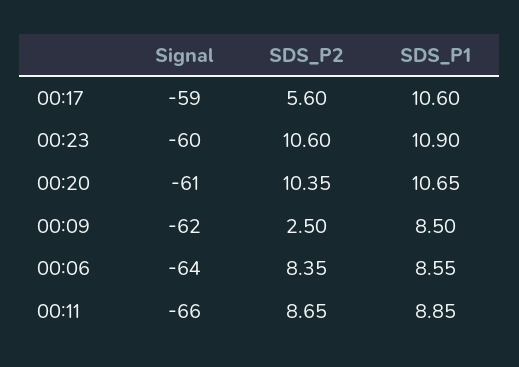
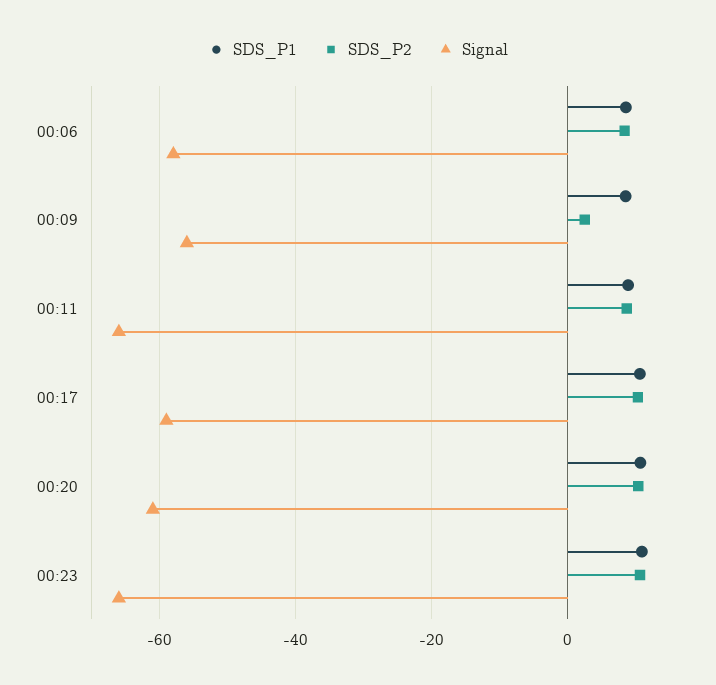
SDS_P2, 00:17: 5.6 -> 10
Signal, 00:23: -60 -> -66
Signal, 00:09: -62 -> -56
Signal, 00:06: -64 -> -58

